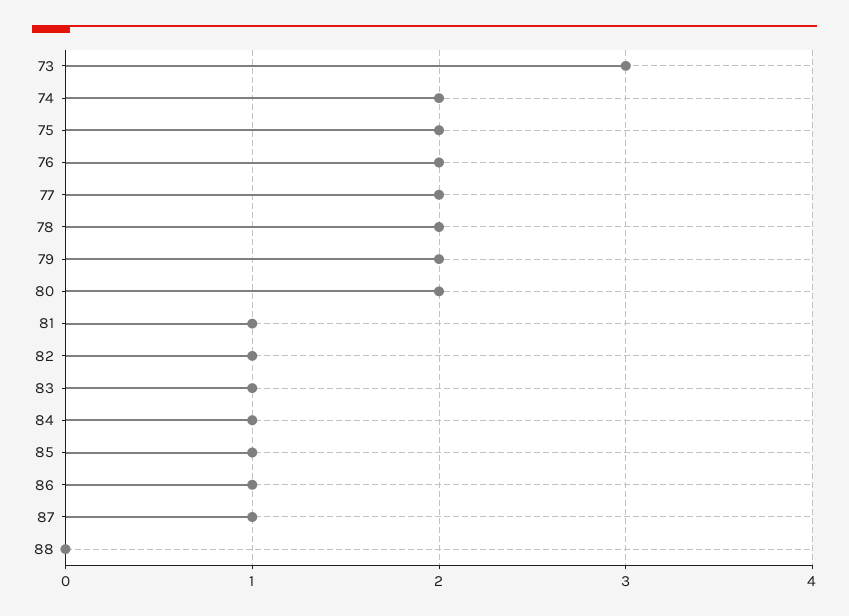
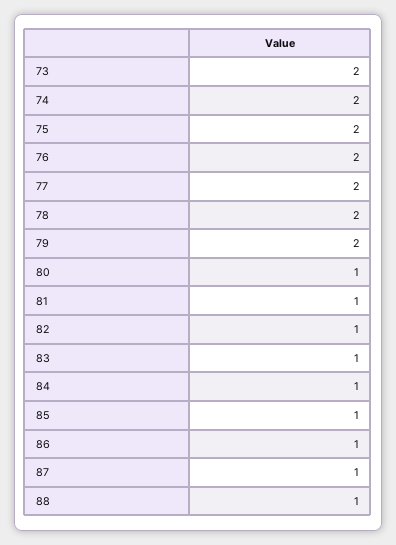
73: 3 -> 2
80: 2 -> 1
88: 0 -> 1

